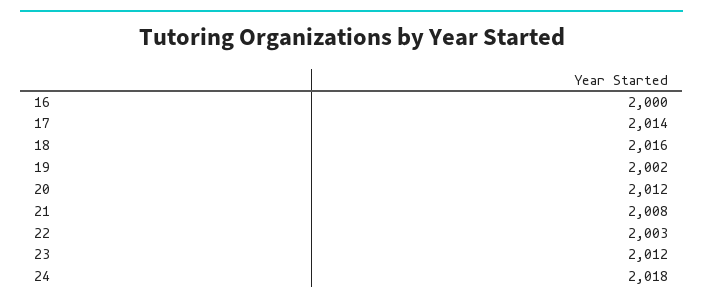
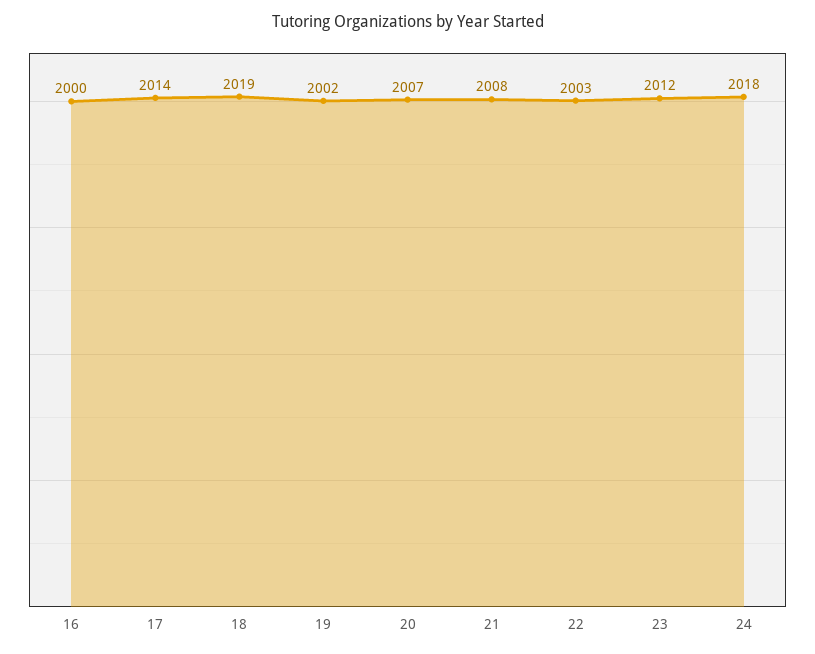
18: 2016 -> 2019
20: 2012 -> 2007

